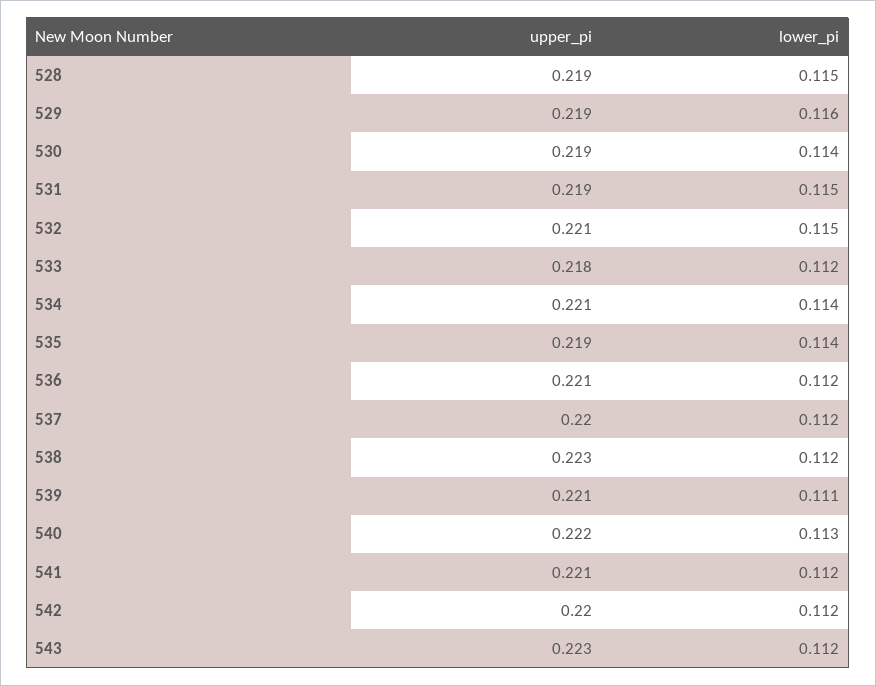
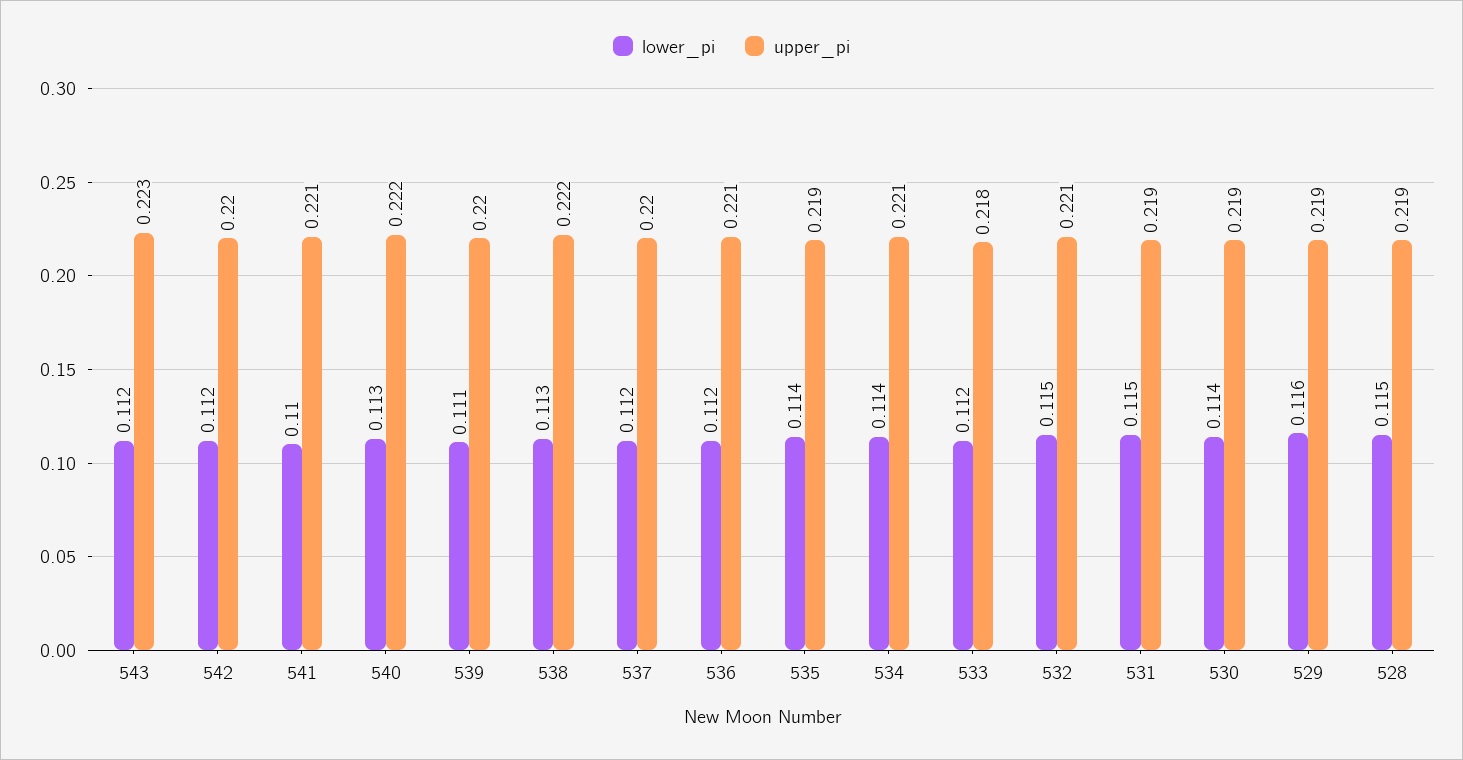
upper_pi, 538: 0.223 -> 0.222
lower_pi, 538: 0.112 -> 0.113
upper_pi, 539: 0.221 -> 0.22
lower_pi, 541: 0.112 -> 0.11

